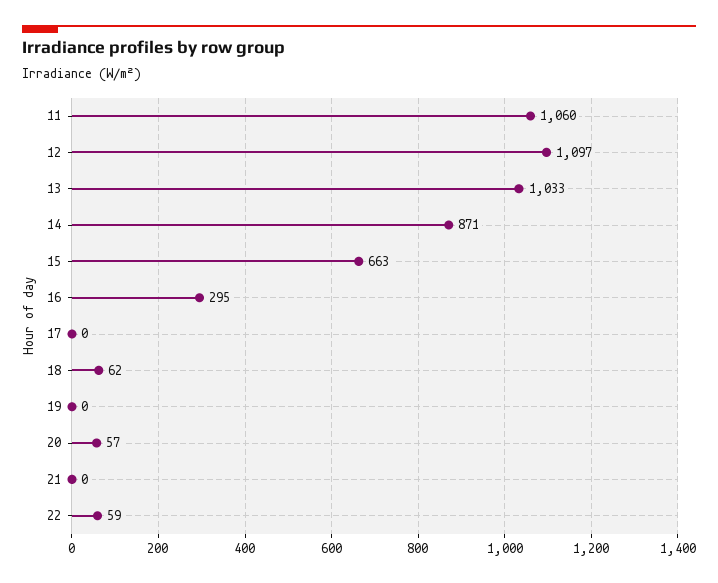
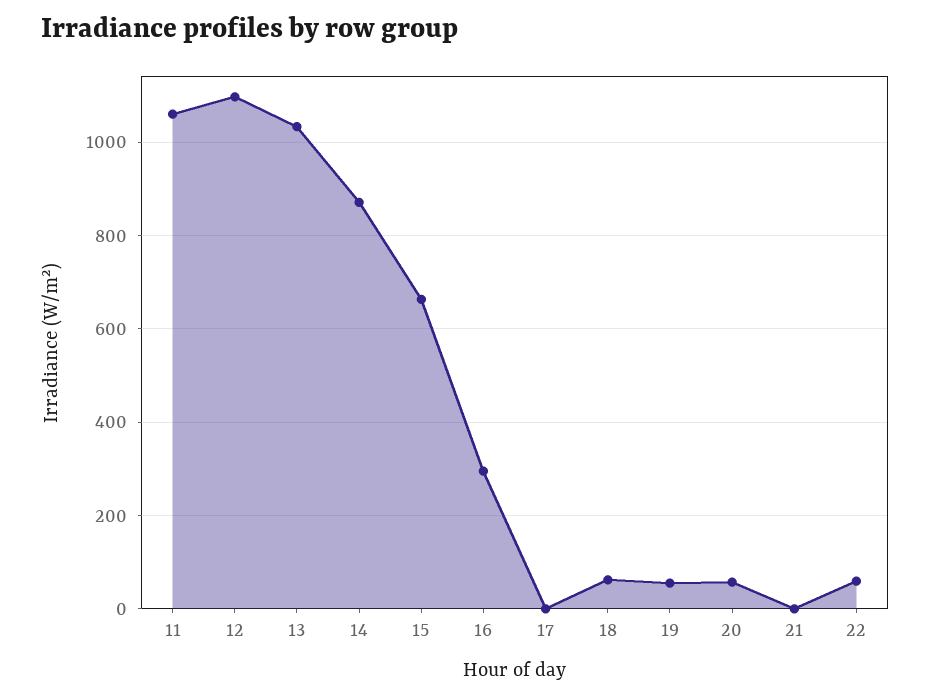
19: 0 -> 60

